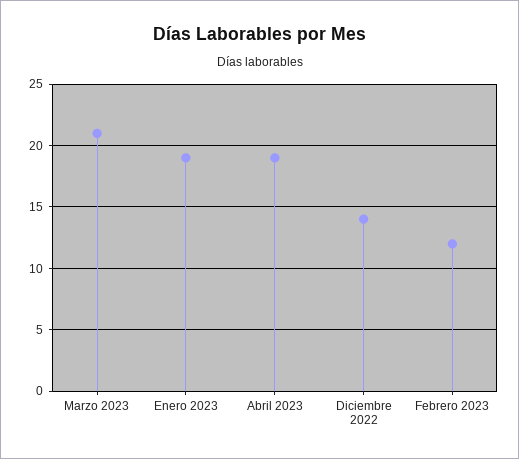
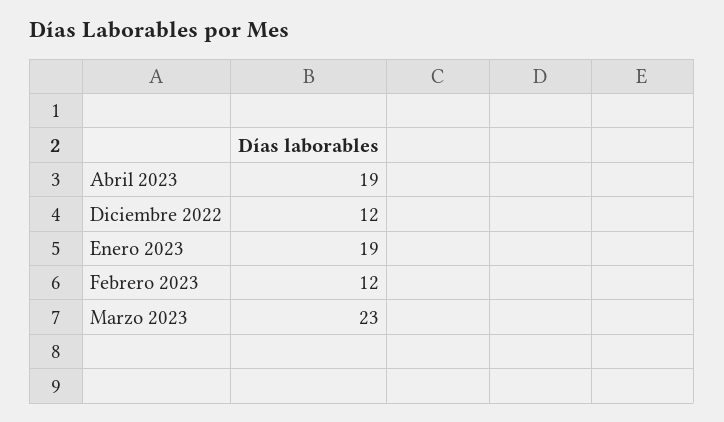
Marzo 2023: 21 -> 23
Diciembre 2022: 14 -> 12

